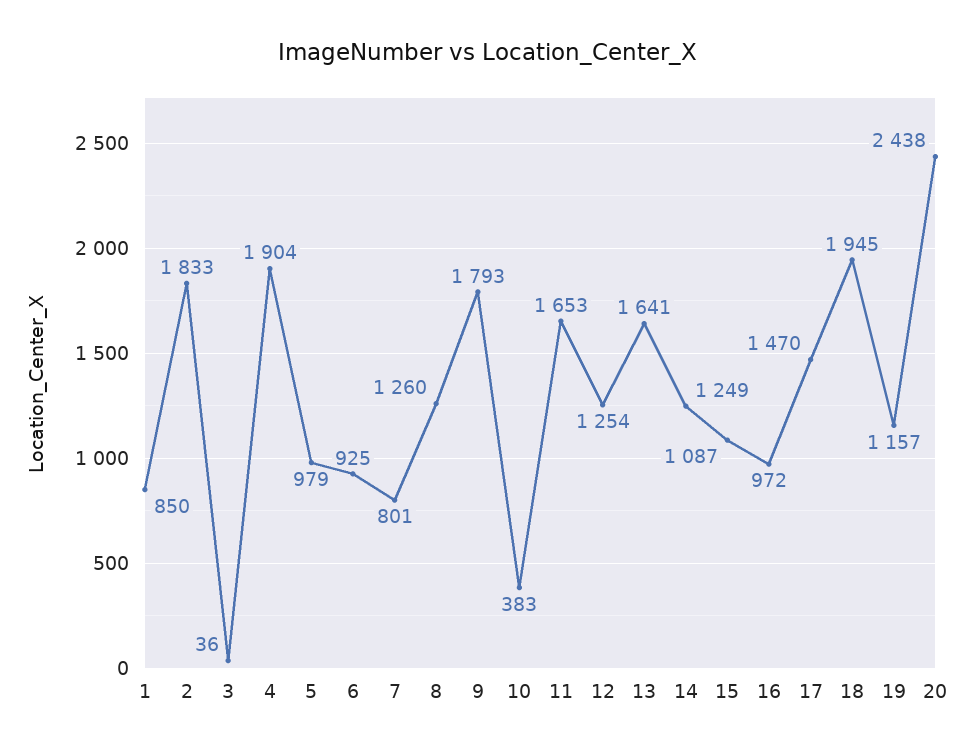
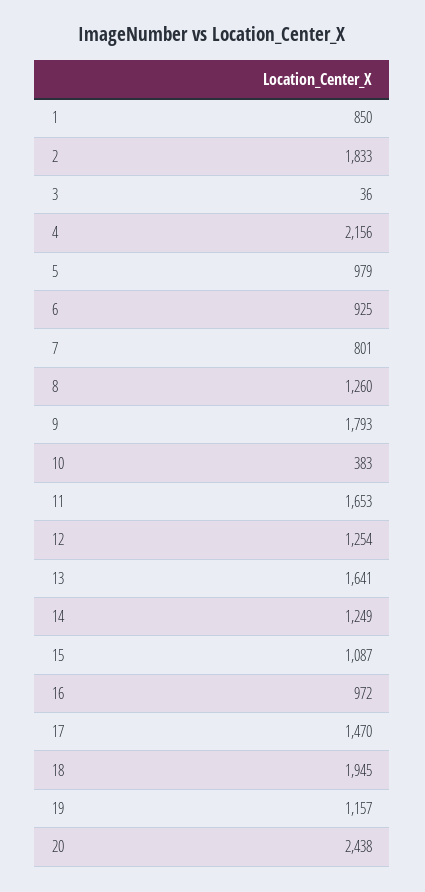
4: 1904 -> 2156

